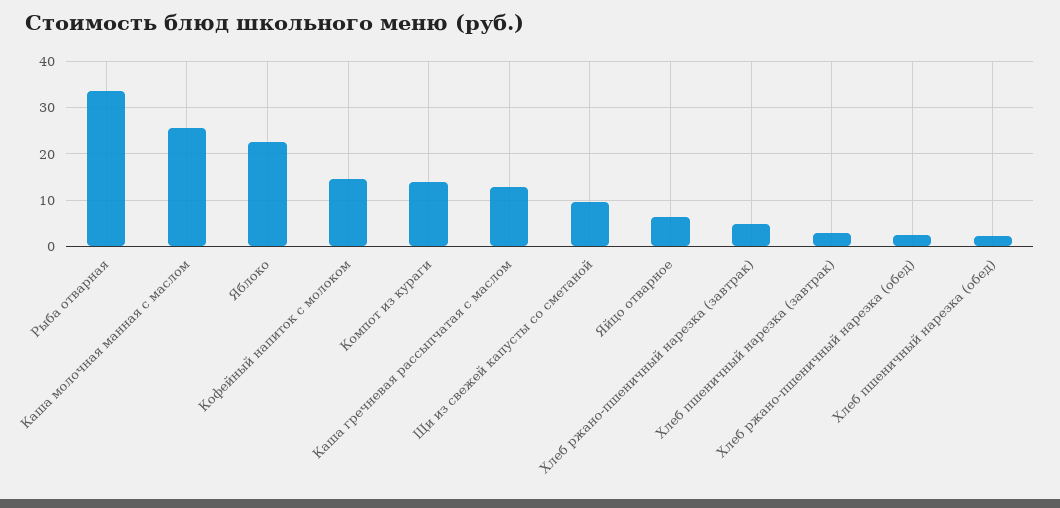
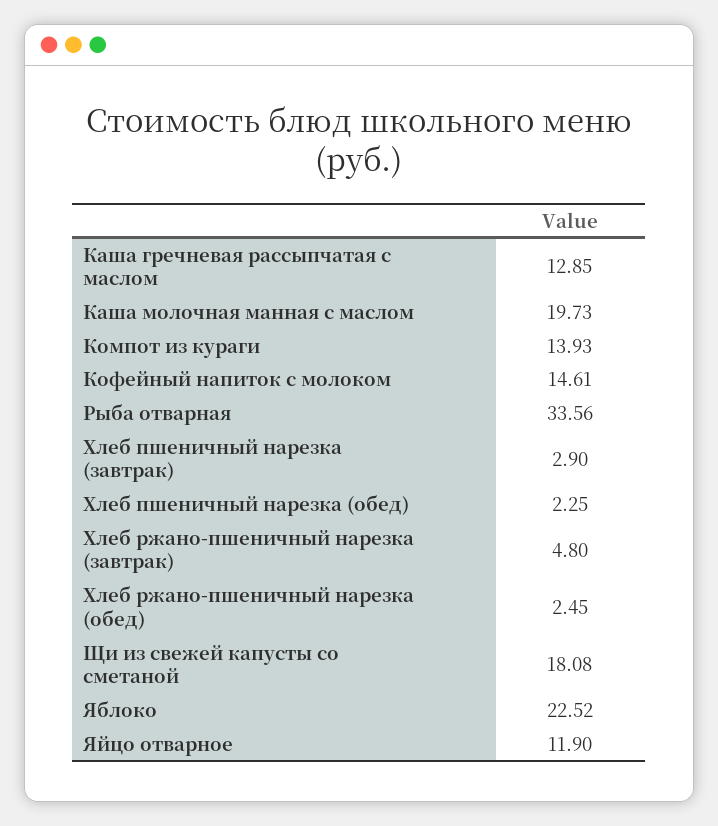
Каша молочная манная с маслом: 26 -> 19.73
Щи из свежей капусты со сметаной: 10 -> 18.08
Яйцо отварное: 6 -> 11.9

